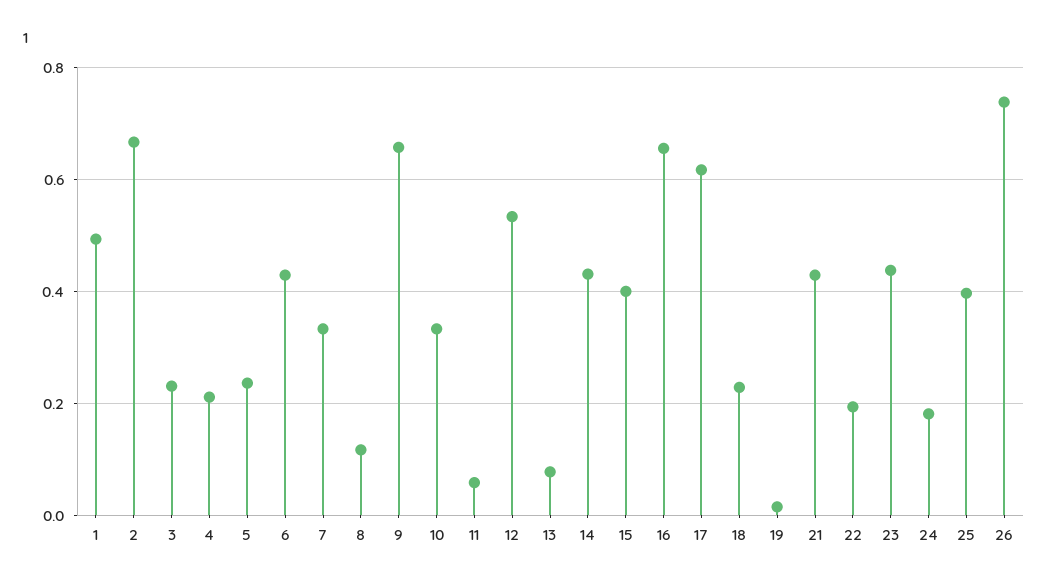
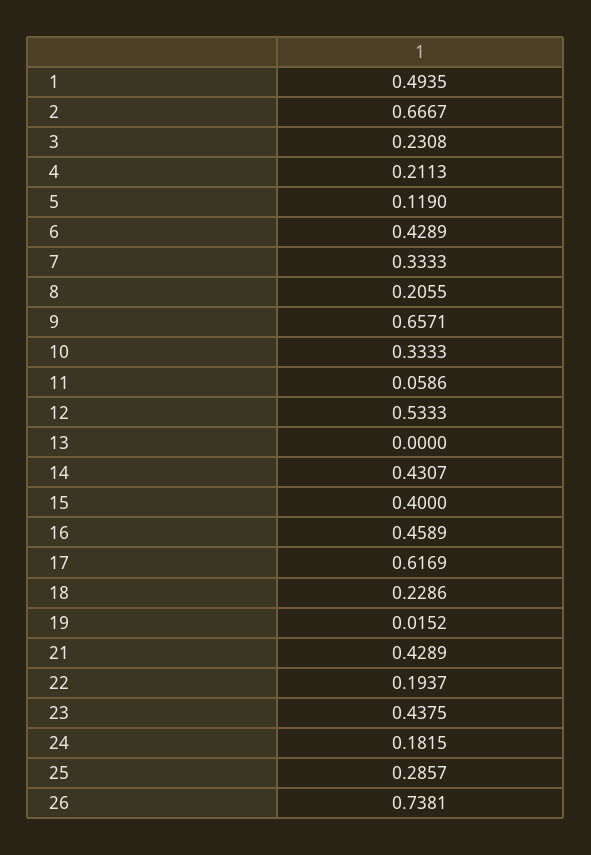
5: 0.24 -> 0.119
8: 0.12 -> 0.2055
13: 0.08 -> 0
16: 0.66 -> 0.4589
25: 0.4 -> 0.2857

